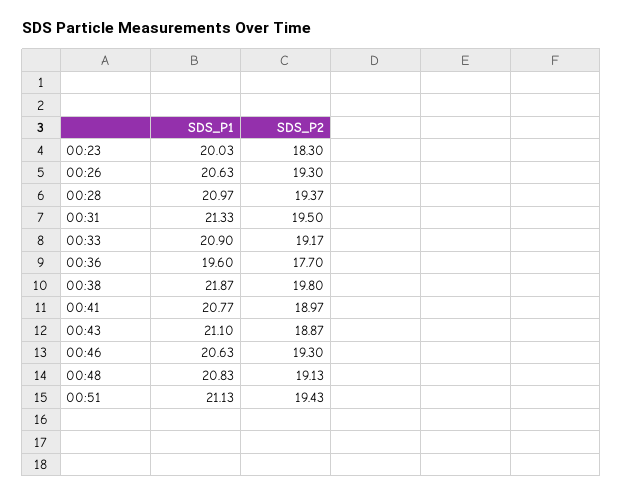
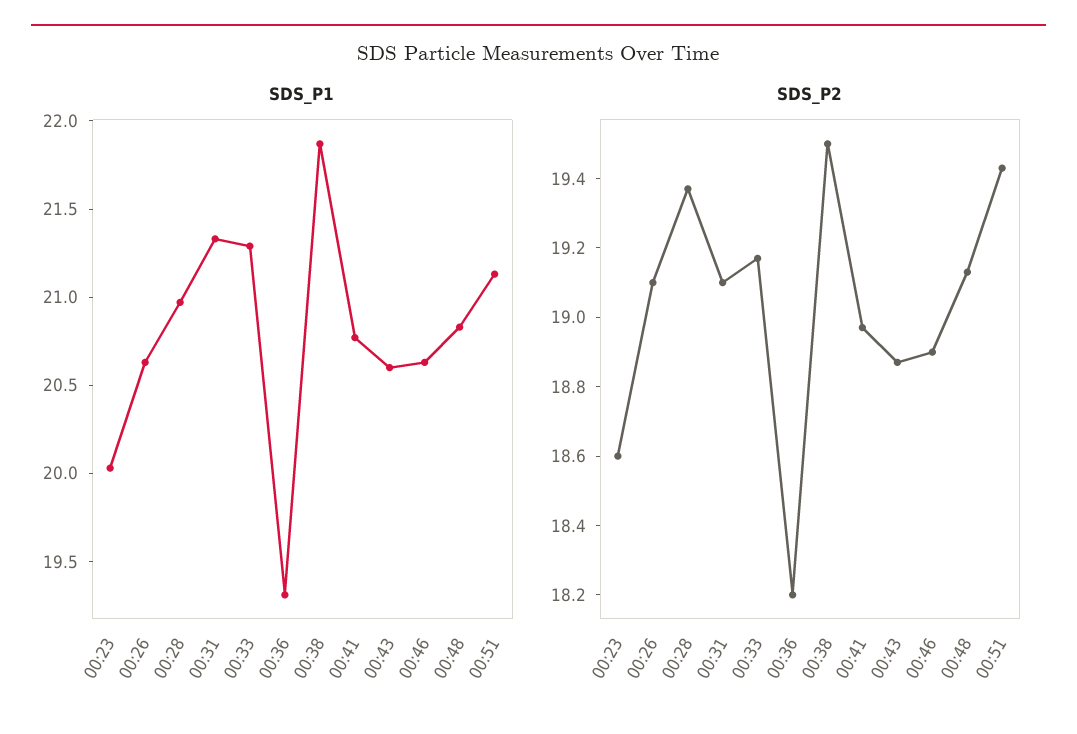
SDS_P2, 00:23: 18.3 -> 18.6
SDS_P2, 00:26: 19.3 -> 19.1
SDS_P2, 00:31: 19.5 -> 19.1
SDS_P1, 00:33: 20.9 -> 21.3
SDS_P1, 00:36: 19.6 -> 19.3
SDS_P2, 00:36: 17.7 -> 18.2
SDS_P2, 00:38: 19.8 -> 19.5
SDS_P1, 00:43: 21.1 -> 20.6
SDS_P2, 00:46: 19.3 -> 18.9

